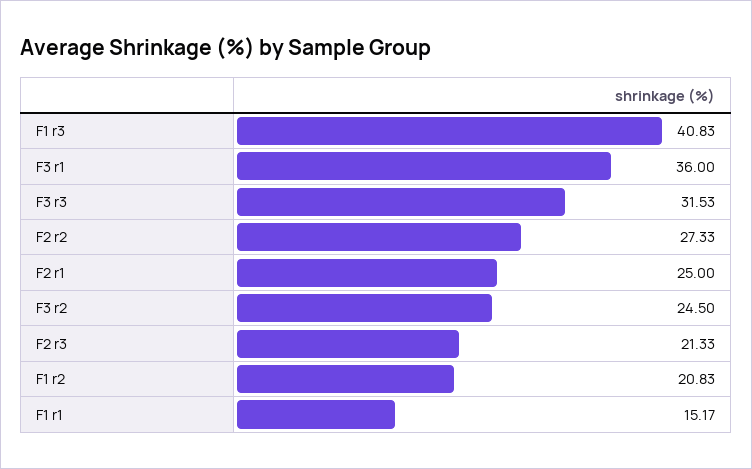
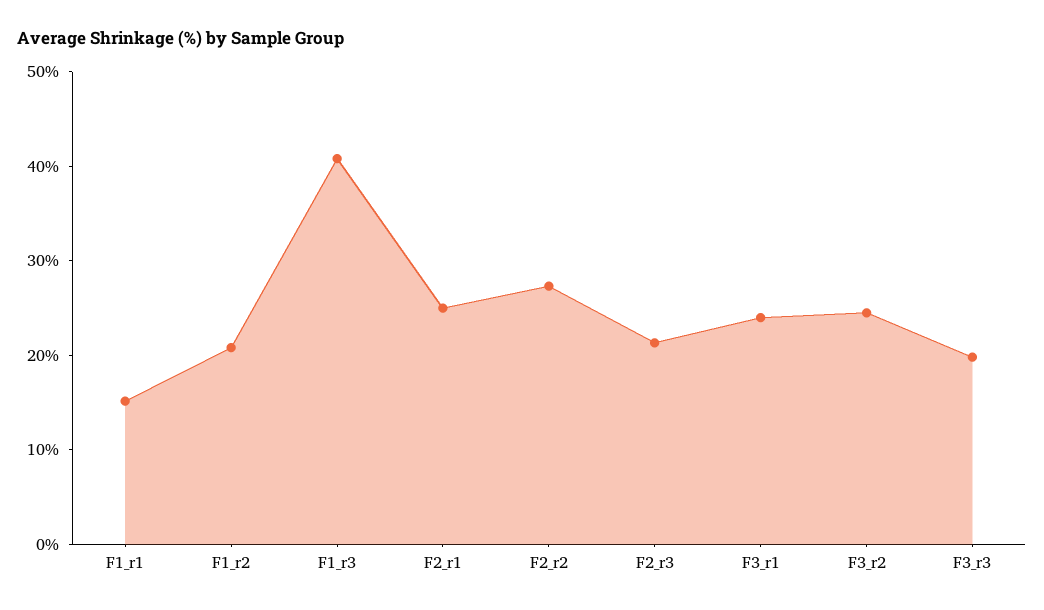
F3 r1: 36 -> 24
F3 r3: 31.53 -> 20

